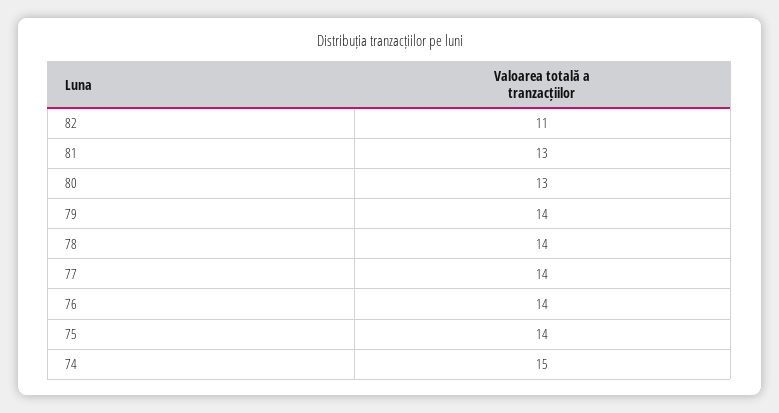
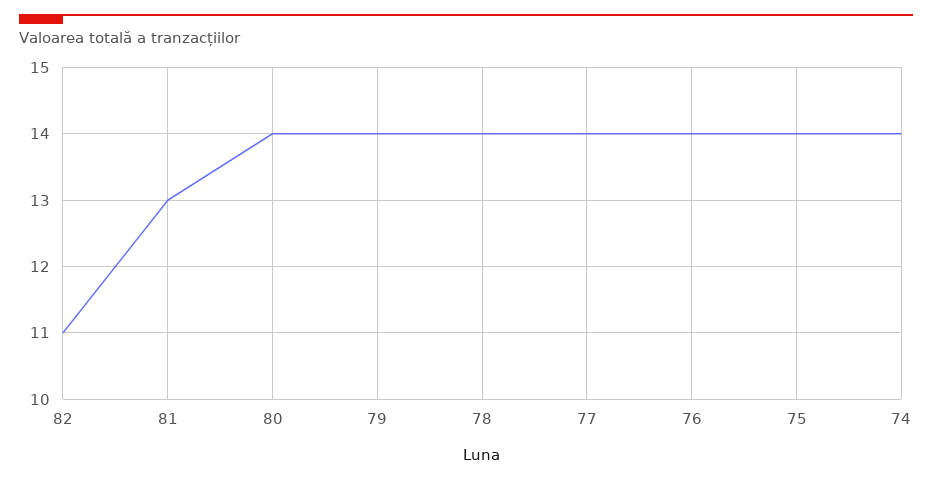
80: 13 -> 14
74: 15 -> 14

